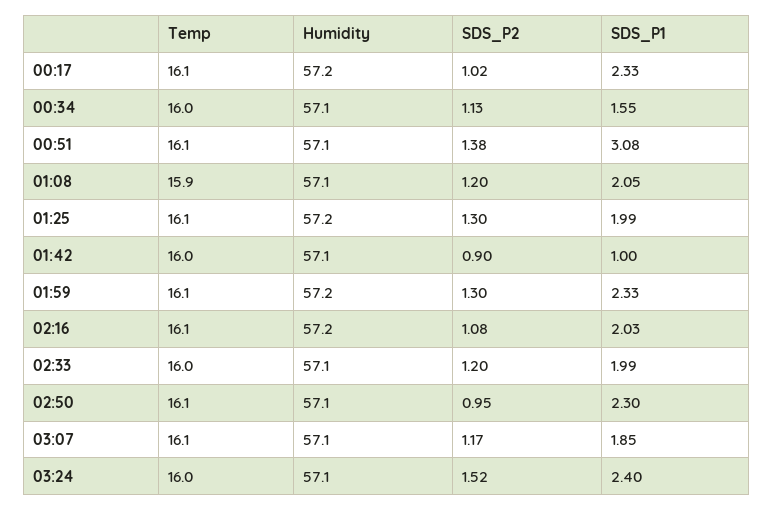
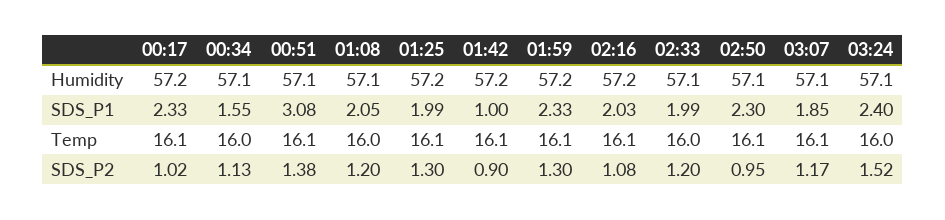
Temp, 01:08: 15.9 -> 16
Temp, 01:42: 16 -> 16.1
Humidity, 01:42: 57.1 -> 57.2

